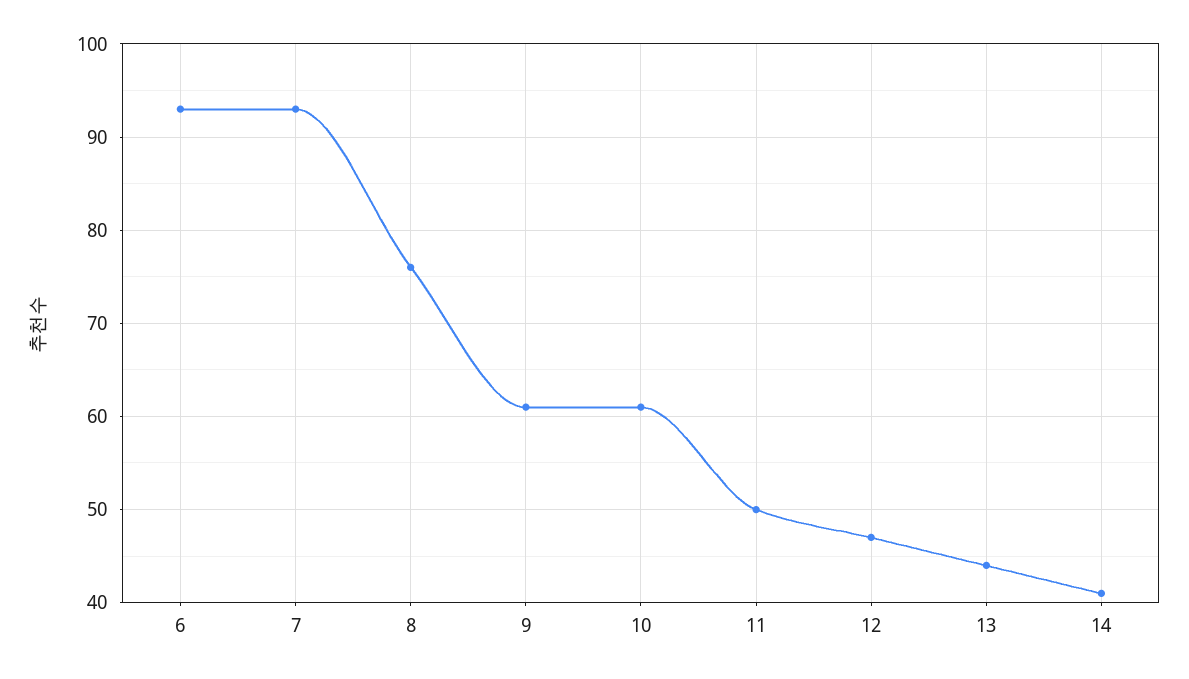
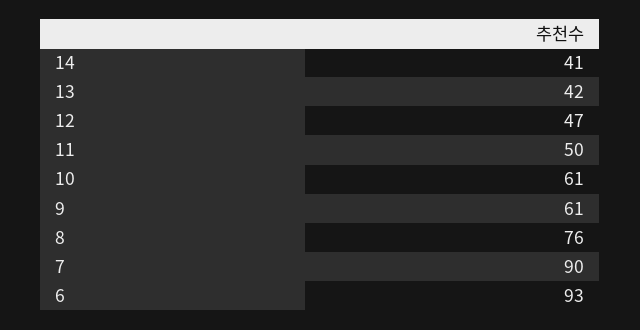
7: 93 -> 90
13: 44 -> 42

